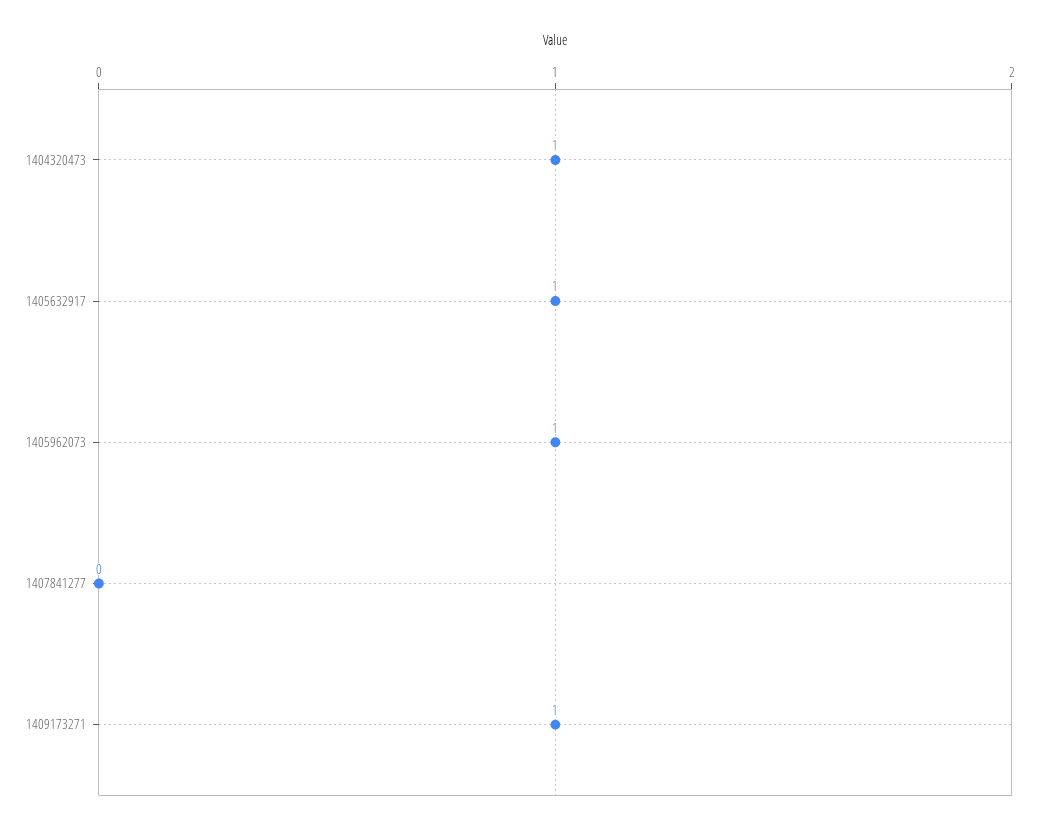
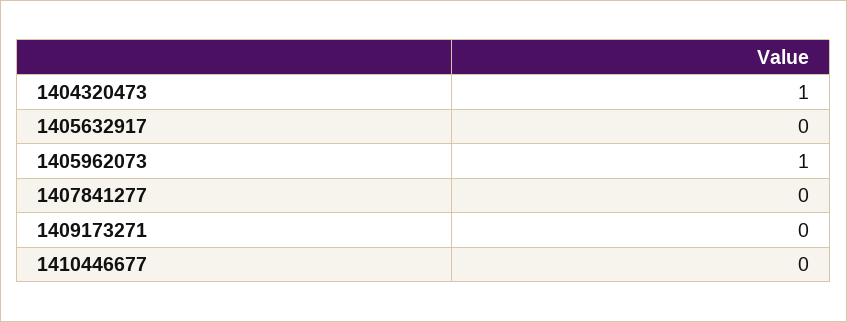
1405632917: 1 -> 0
1409173271: 1 -> 0
1410446677: none -> 0

